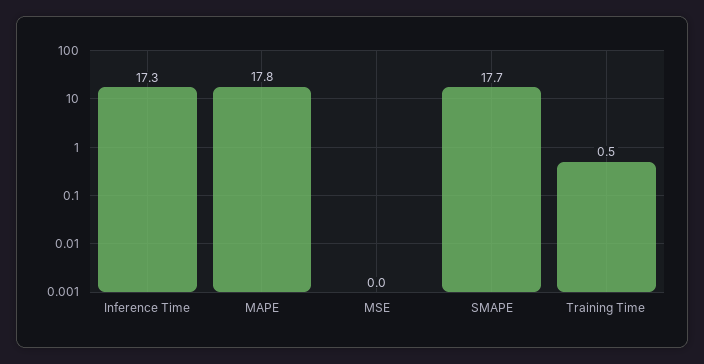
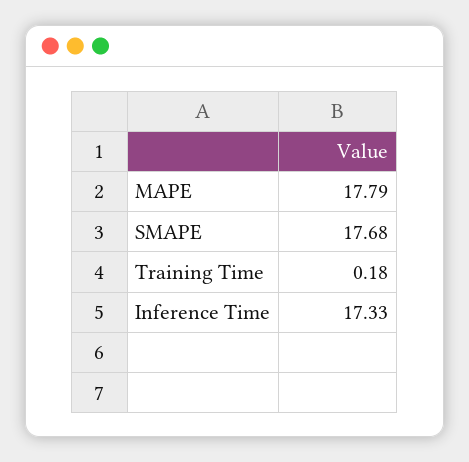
MSE: 0 -> none
Training Time: 0.5 -> 0.18

